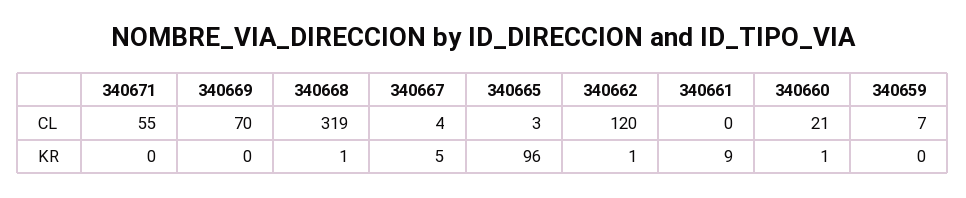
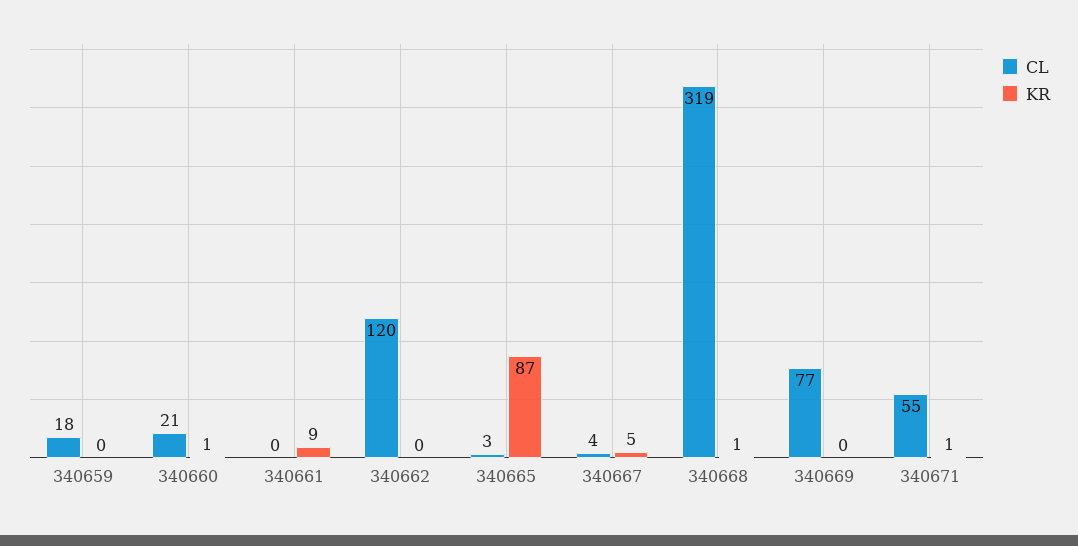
CL, 340669: 70 -> 77
CL, 340659: 7 -> 18
KR, 340671: 0 -> 1
KR, 340665: 96 -> 87
KR, 340662: 1 -> 0

